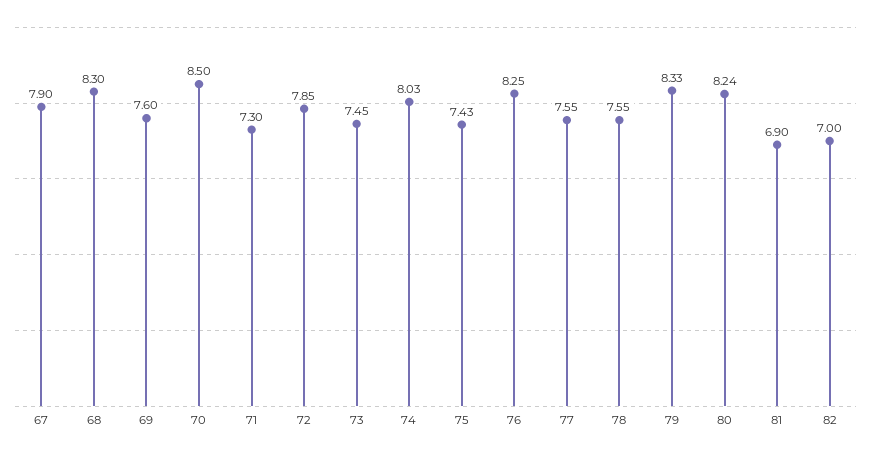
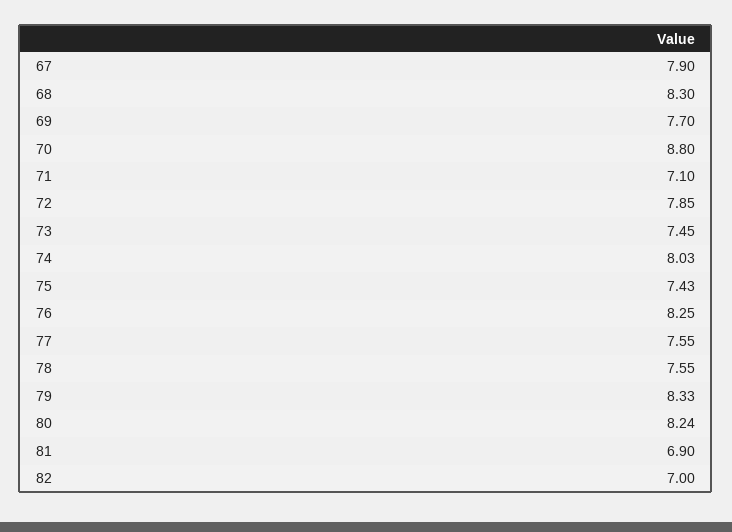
69: 7.6 -> 7.7
70: 8.5 -> 8.8
71: 7.3 -> 7.1

